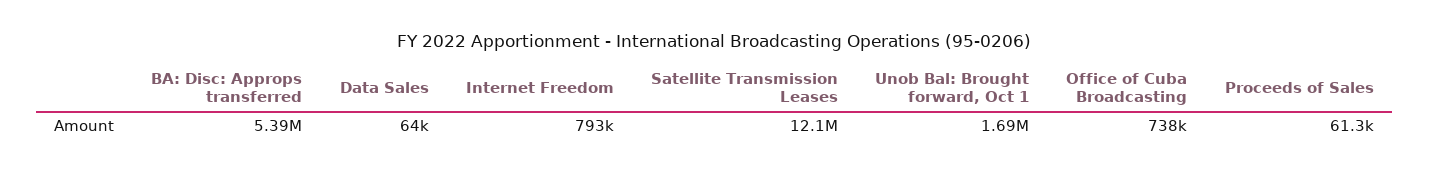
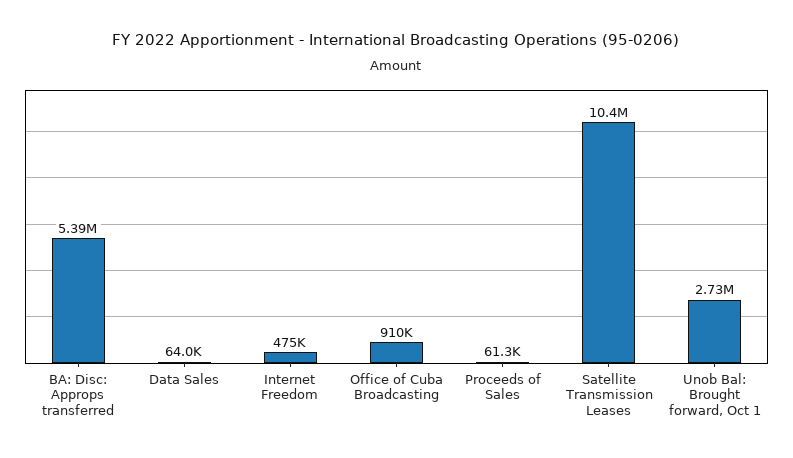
Internet Freedom: 793000 -> 475000
Satellite Transmission Leases: 12100000 -> 10400000
Unob Bal: Brought forward, Oct 1: 1690000 -> 2730000
Office of Cuba Broadcasting: 738000 -> 910000

